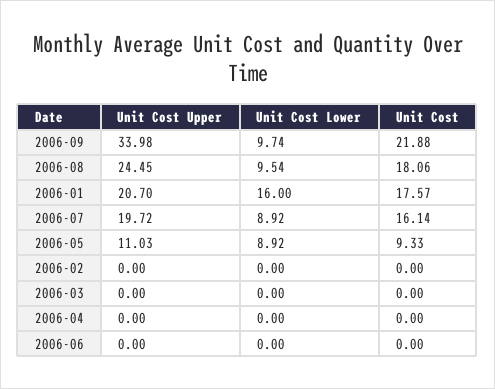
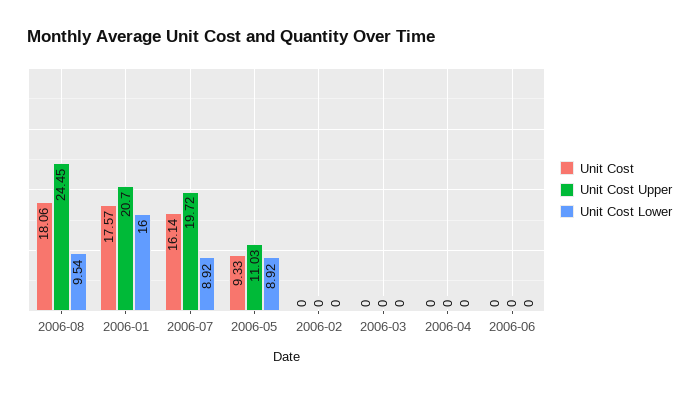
Unit Cost Upper, 2006-09: 33.98 -> none
Unit Cost Lower, 2006-09: 9.74 -> none
Unit Cost, 2006-09: 21.88 -> none

